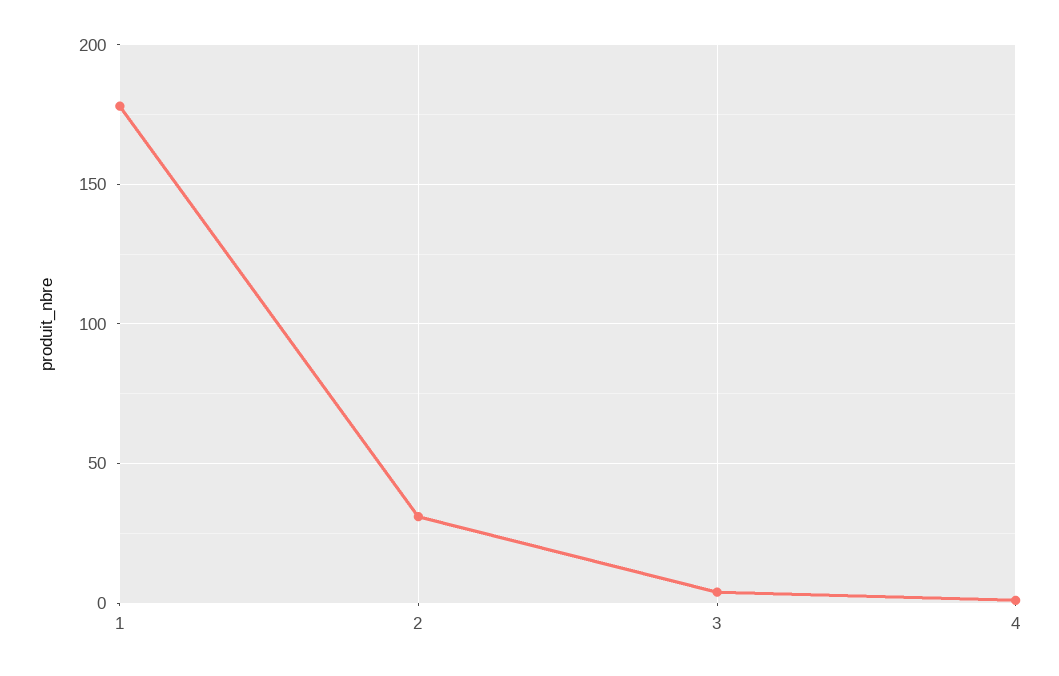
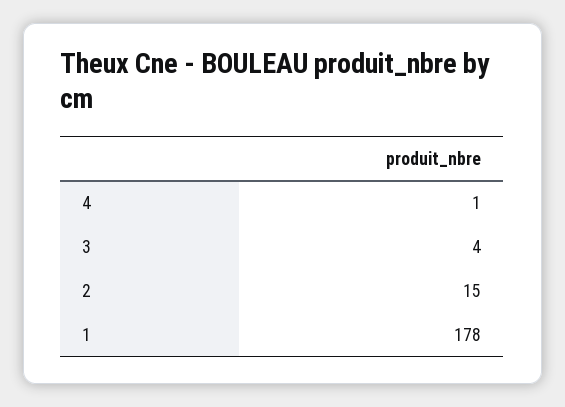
2: 30 -> 15

